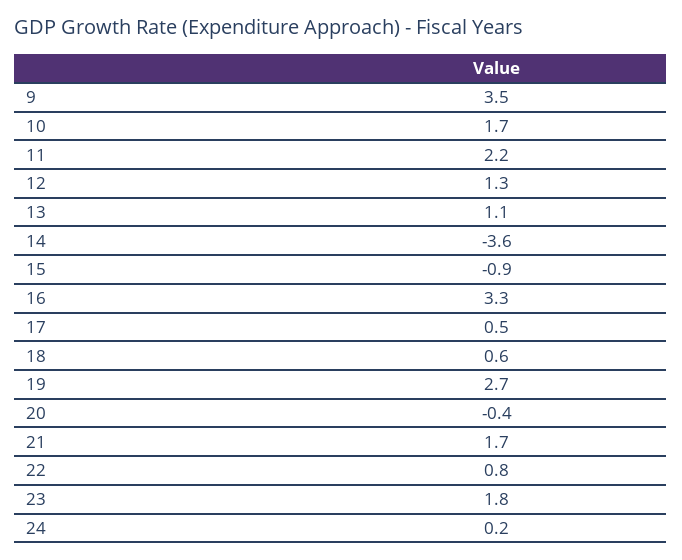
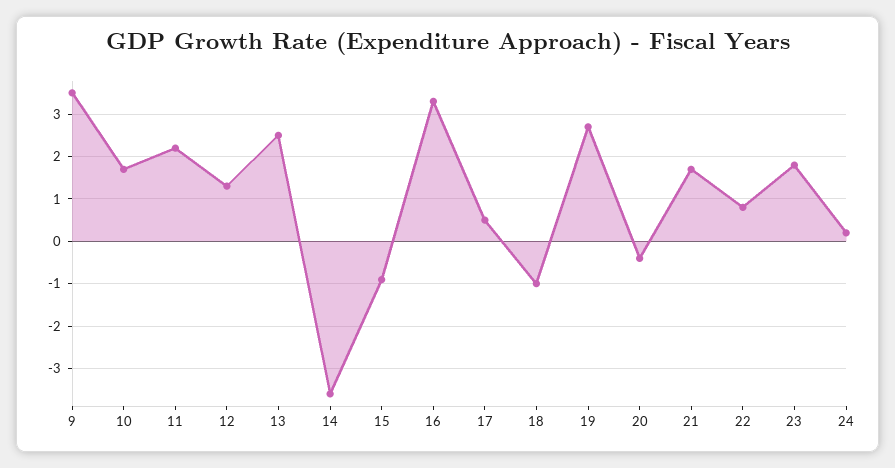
13: 1.1 -> 2.5
18: 0.6 -> -1

